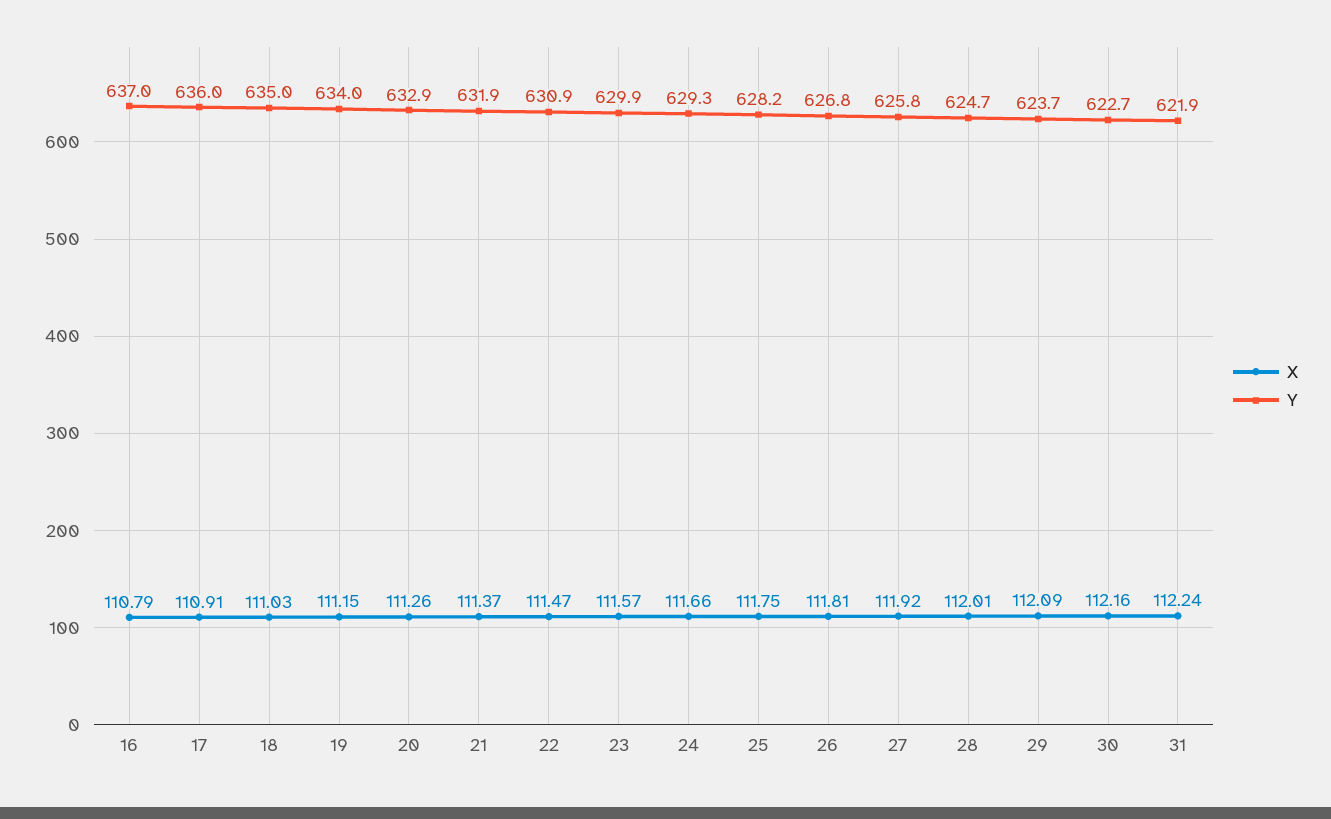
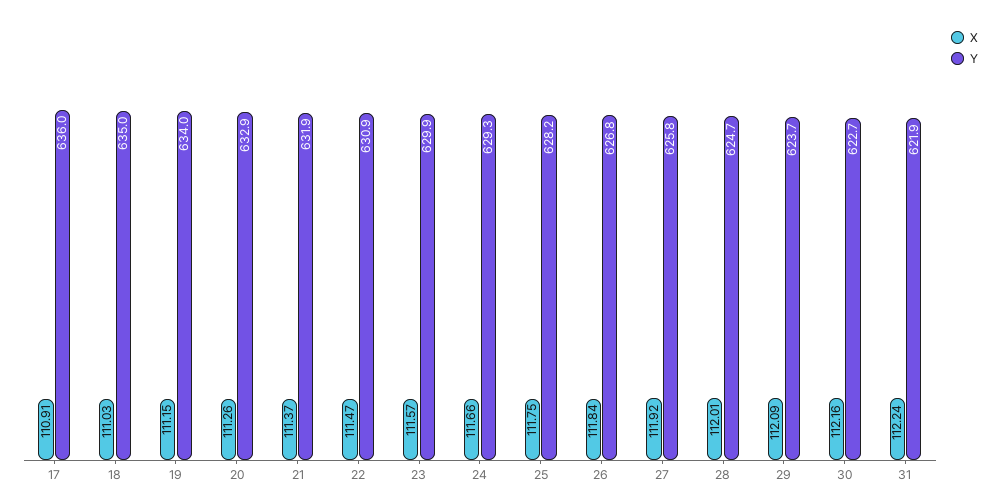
X, 16: 110.79 -> none
Y, 16: 637 -> none
X, 26: 111.81 -> 111.84

